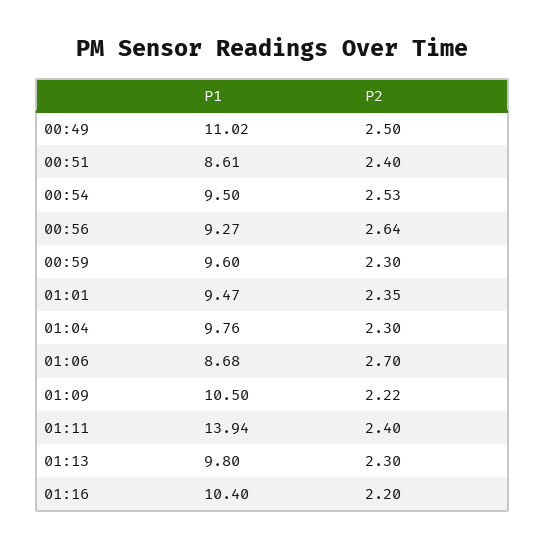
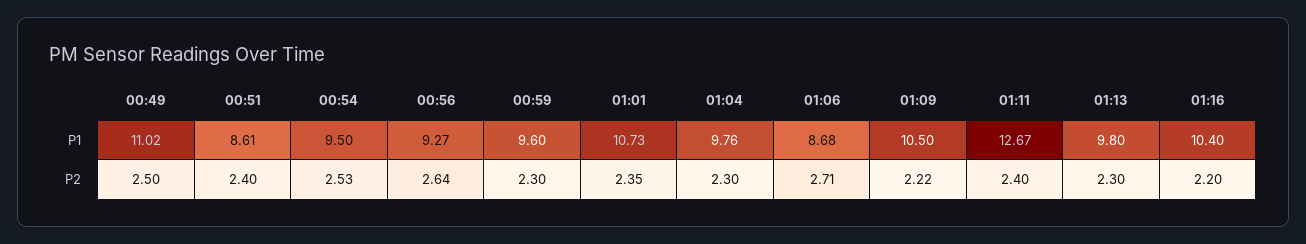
P1, 01:01: 9.47 -> 10.73
P2, 01:06: 2.7 -> 2.71
P1, 01:11: 13.94 -> 12.67

